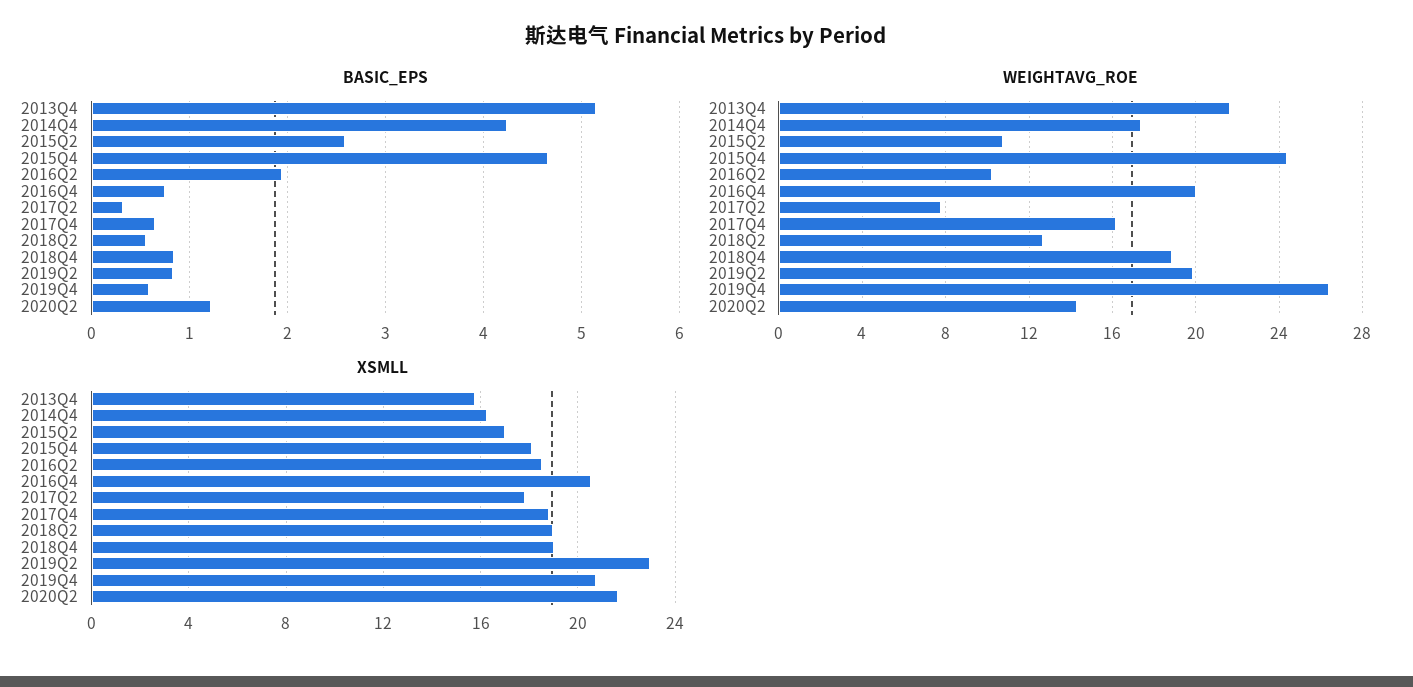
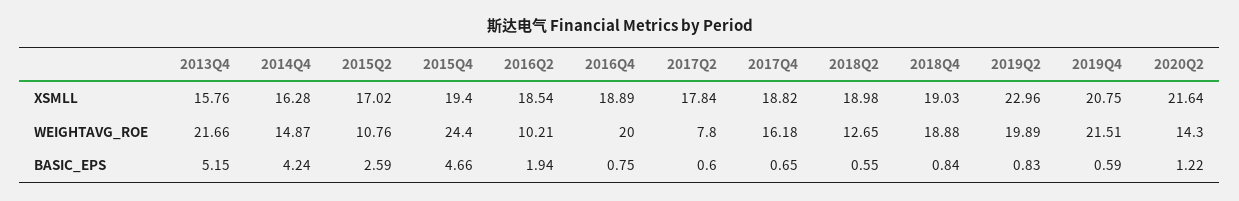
BASIC_EPS, 2017Q2: 0.3 -> 0.6
WEIGHTAVG_ROE, 2014Q4: 17.5 -> 14.87
WEIGHTAVG_ROE, 2019Q4: 26.5 -> 21.51
XSMLL, 2015Q4: 18 -> 19.4
XSMLL, 2016Q4: 20.5 -> 18.89

